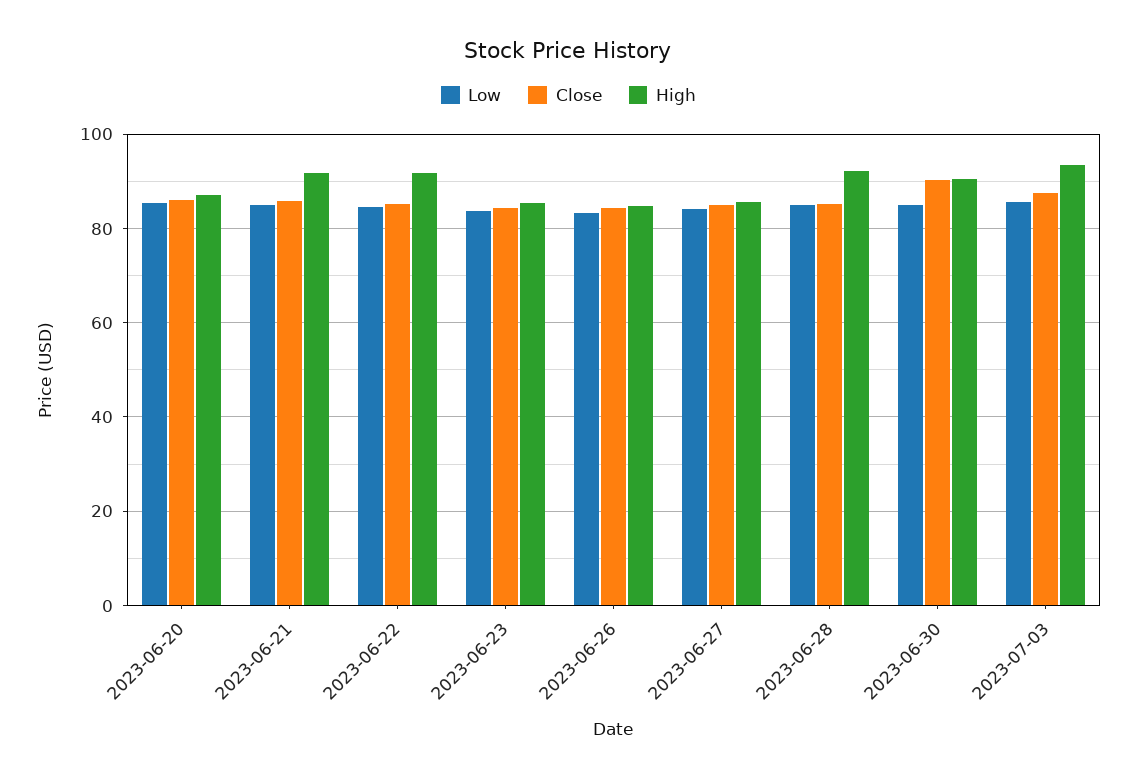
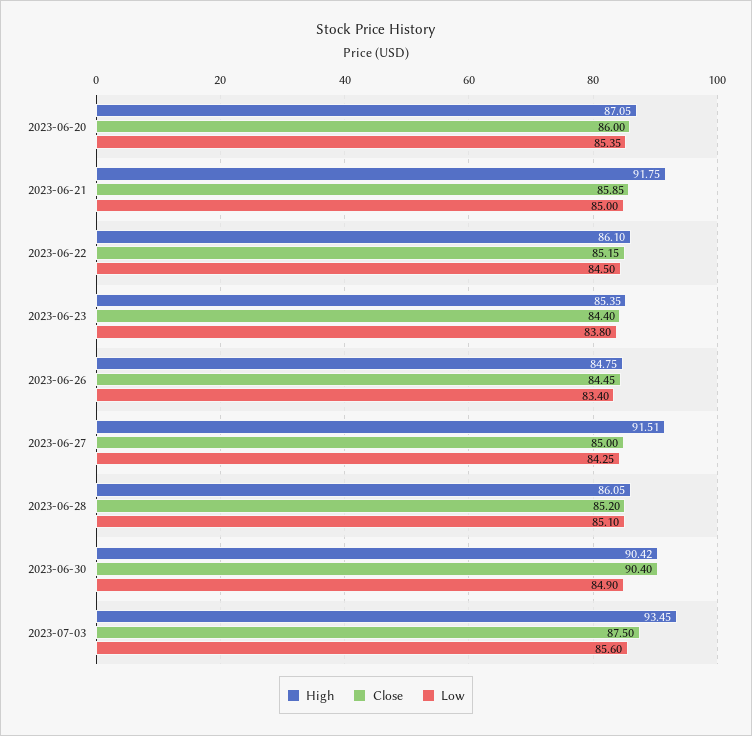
High, 2023-06-22: 92 -> 86.1
High, 2023-06-27: 86 -> 91.51
High, 2023-06-28: 92 -> 86.05

